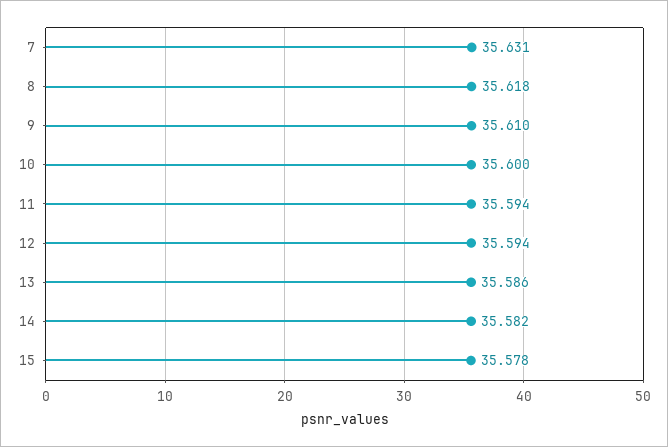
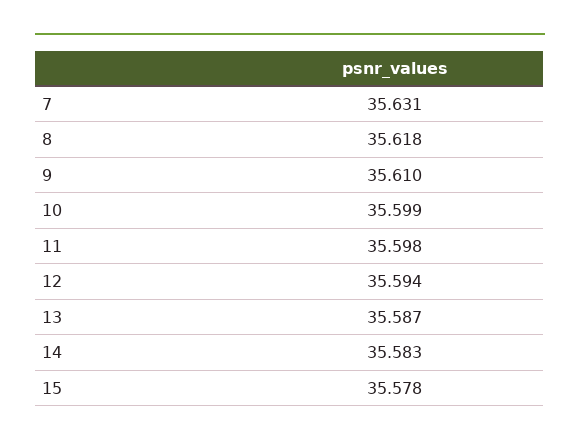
10: 35.6 -> 35.599
11: 35.594 -> 35.598
13: 35.586 -> 35.587
14: 35.582 -> 35.583

